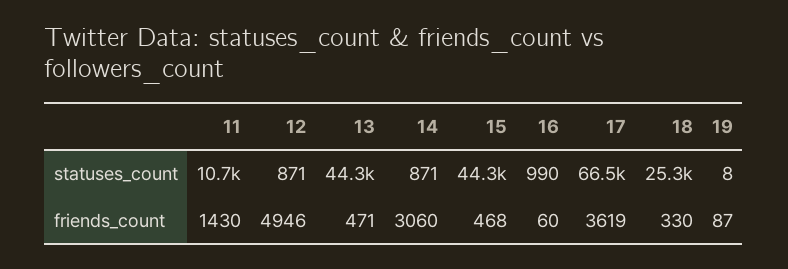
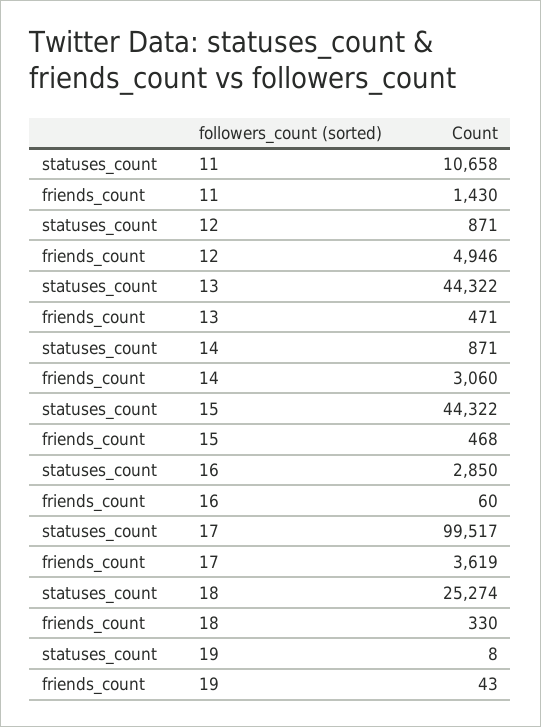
16, statuses_count: 990 -> 2850
17, statuses_count: 66500 -> 99517
19, friends_count: 87 -> 43

